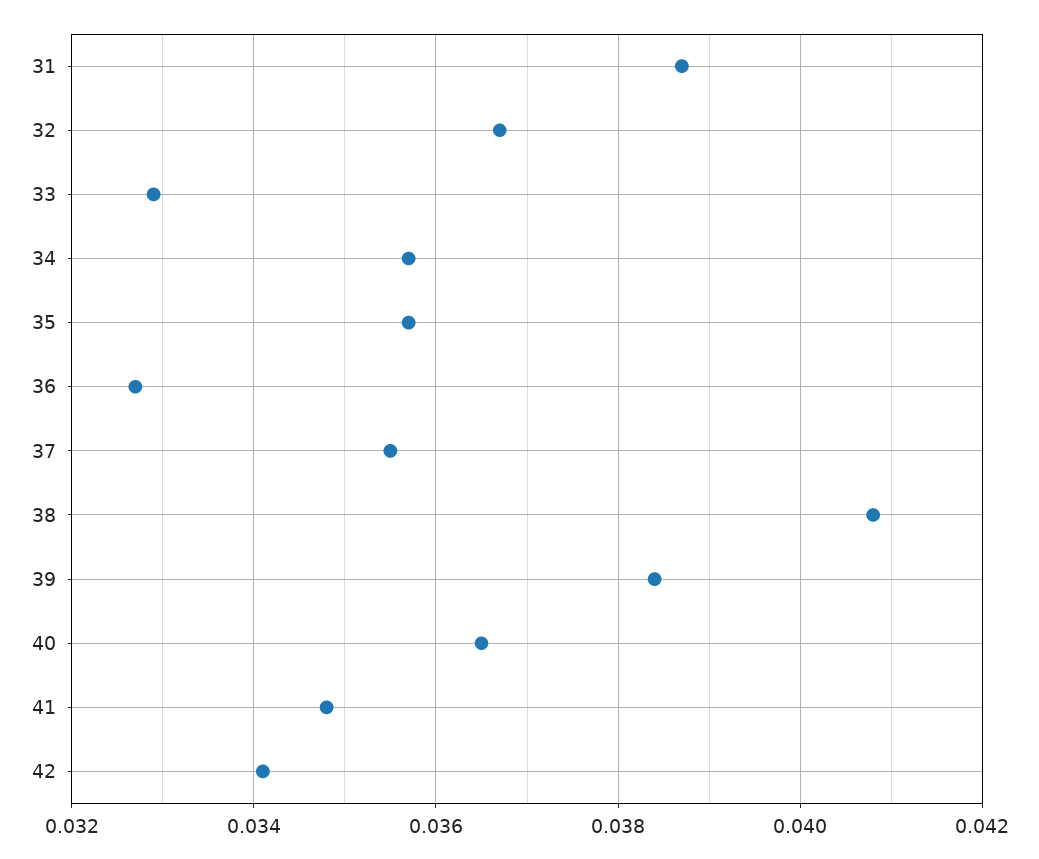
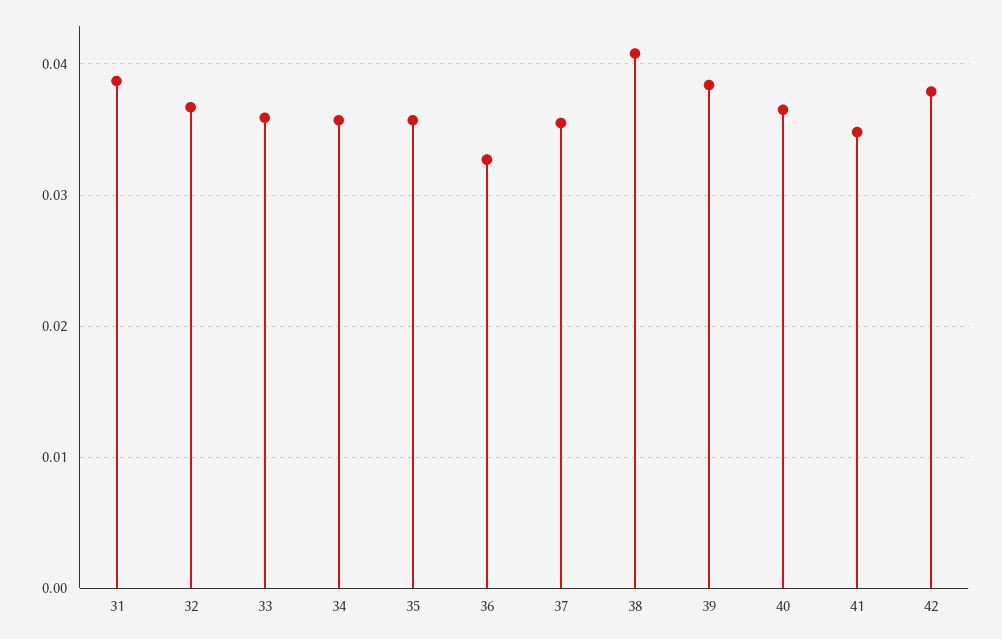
33: 0.033 -> 0.036
42: 0.034 -> 0.038

